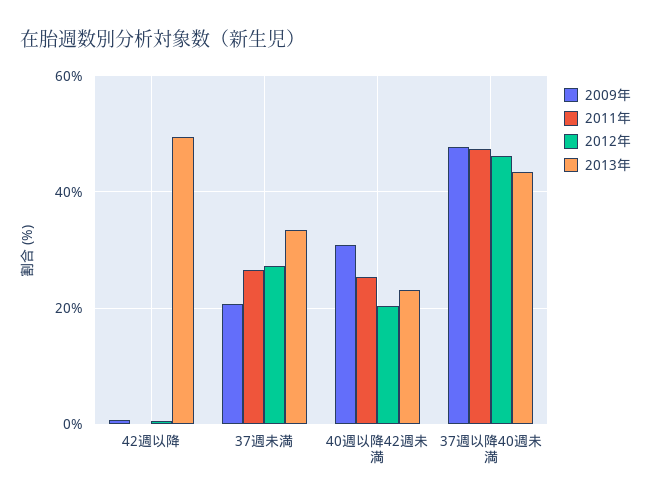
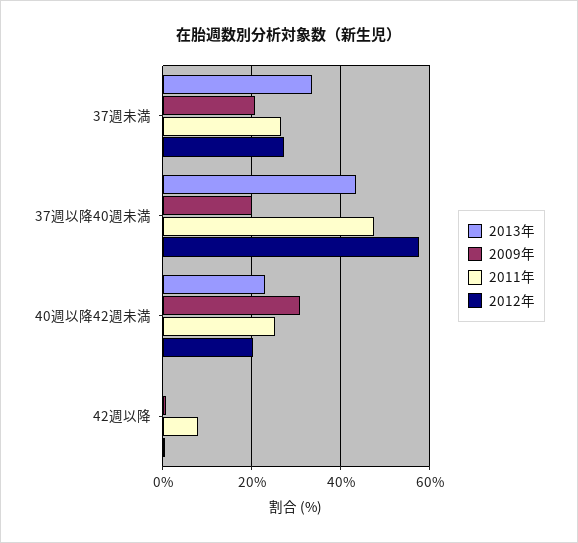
2011年, 42週以降: 0 -> 8
2013年, 42週以降: 50 -> 0
2009年, 37週以降40週未満: 48 -> 20
2012年, 37週以降40週未満: 46 -> 58

